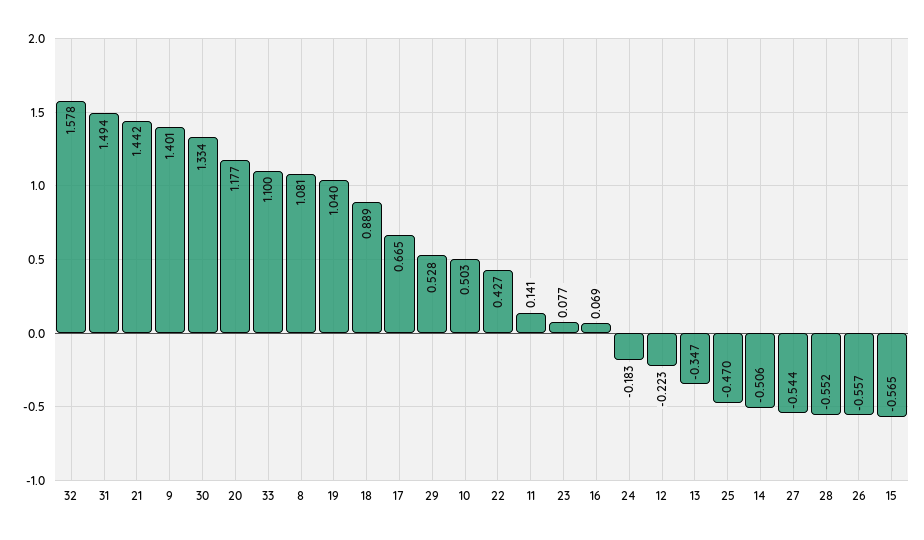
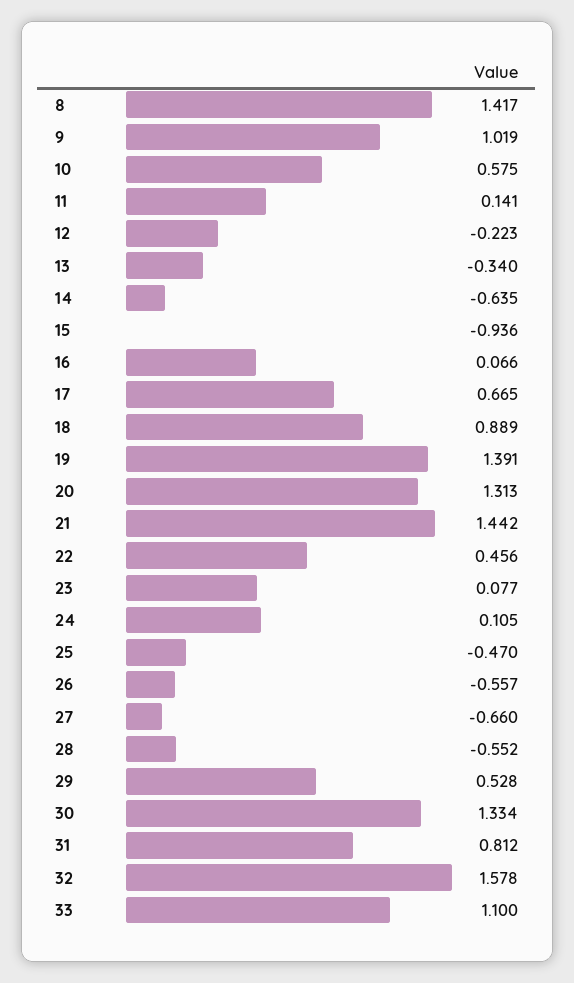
31: 1.494 -> 0.812
9: 1.401 -> 1.019
20: 1.177 -> 1.313
8: 1.081 -> 1.417
19: 1.04 -> 1.391
10: 0.503 -> 0.575
22: 0.427 -> 0.456
16: 0.069 -> 0.066
24: -0.183 -> 0.105
13: -0.347 -> -0.34
14: -0.506 -> -0.635
27: -0.544 -> -0.66
15: -0.565 -> -0.936

